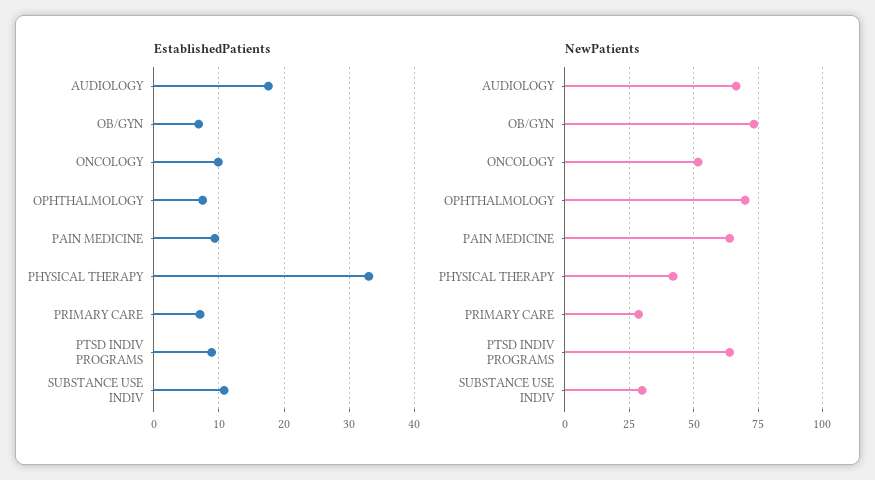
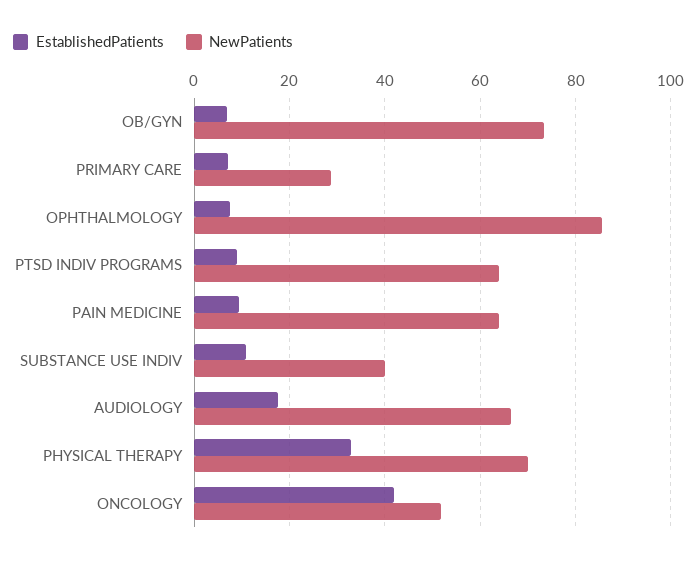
EstablishedPatients, ONCOLOGY: 10 -> 42
NewPatients, OPHTHALMOLOGY: 70 -> 86
NewPatients, PHYSICAL THERAPY: 42.5 -> 70
NewPatients, SUBSTANCE USE INDIV: 30 -> 40

